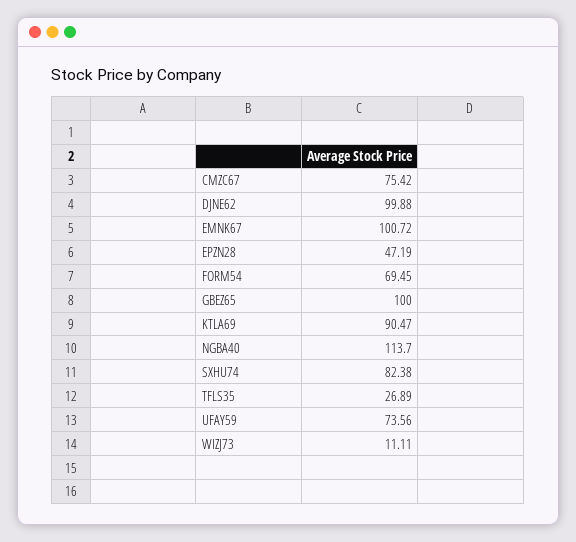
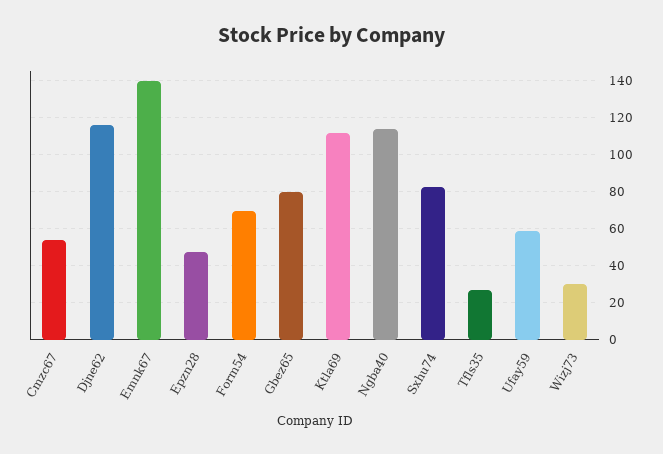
CMZC67: 75.42 -> 55
DJNE62: 99.88 -> 115
EMNK67: 100.72 -> 140
GBEZ65: 100 -> 80
KTLA69: 90.47 -> 110
UFAY59: 73.56 -> 60
WIZJ73: 11.11 -> 30

